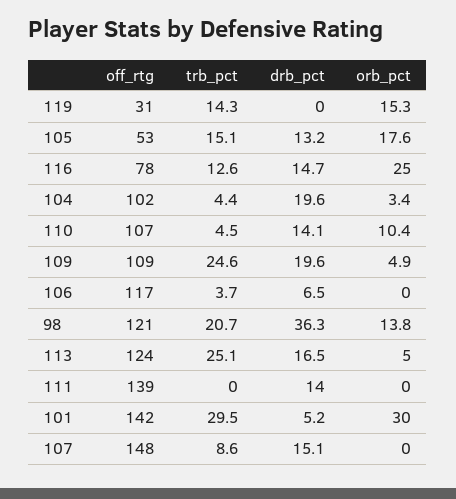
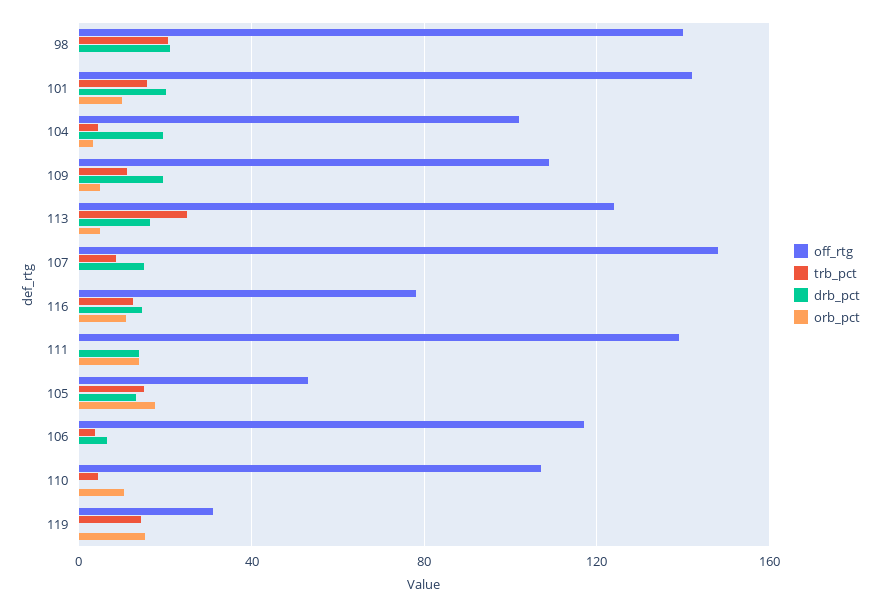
orb_pct, 116: 25 -> 10
drb_pct, 110: 14.1 -> 0
trb_pct, 109: 24.6 -> 10
off_rtg, 98: 121 -> 140
drb_pct, 98: 36.3 -> 20
orb_pct, 98: 13.8 -> 0
orb_pct, 111: 0 -> 15
trb_pct, 101: 29.5 -> 15
drb_pct, 101: 5.2 -> 20
orb_pct, 101: 30 -> 10

